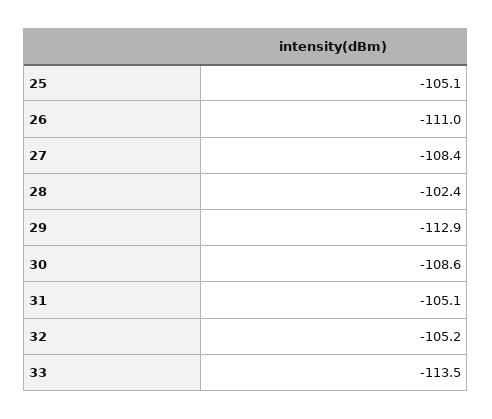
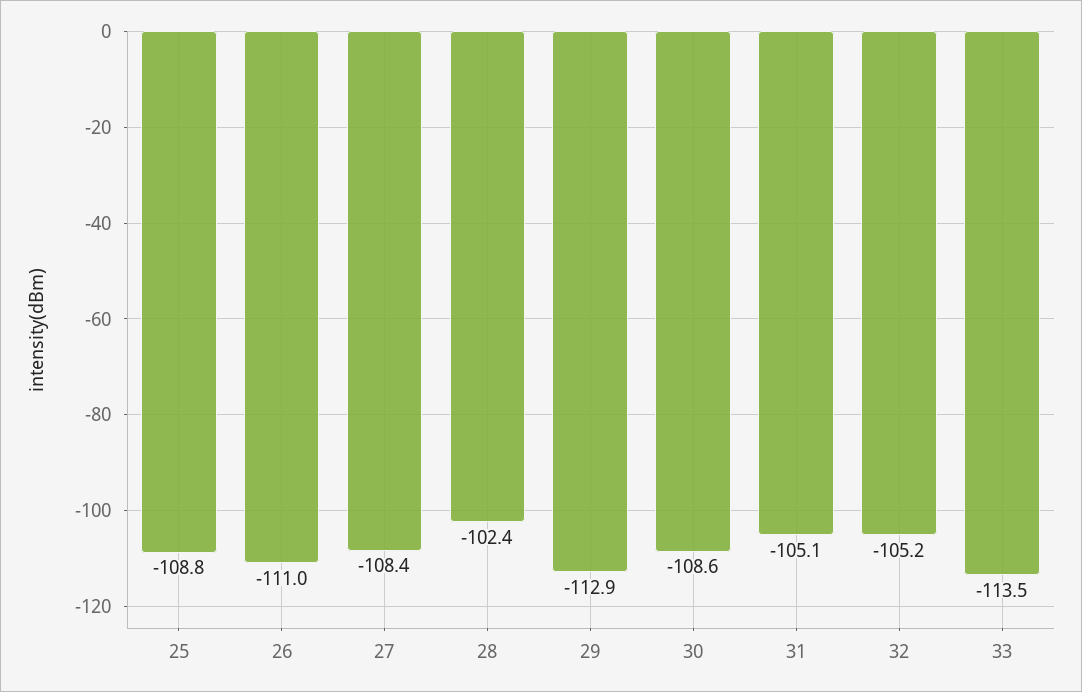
25: -105.1 -> -108.8

